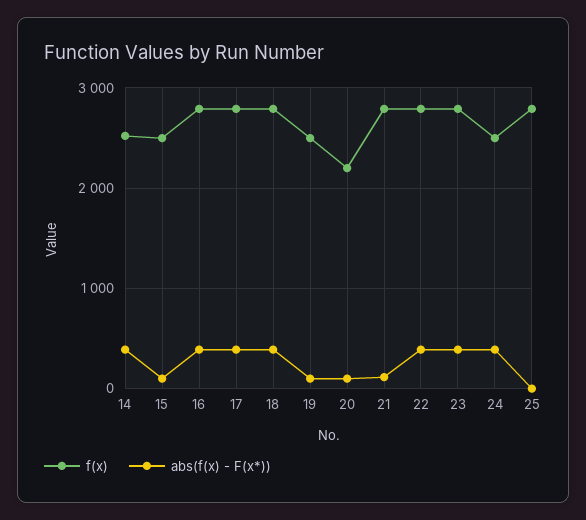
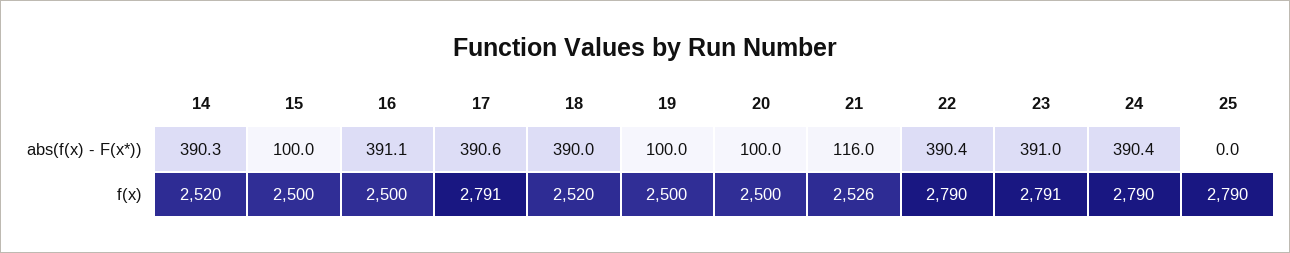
f(x), 16: 2800 -> 2500
f(x), 18: 2800 -> 2520
f(x), 20: 2200 -> 2500
f(x), 21: 2800 -> 2526
f(x), 24: 2500 -> 2790

